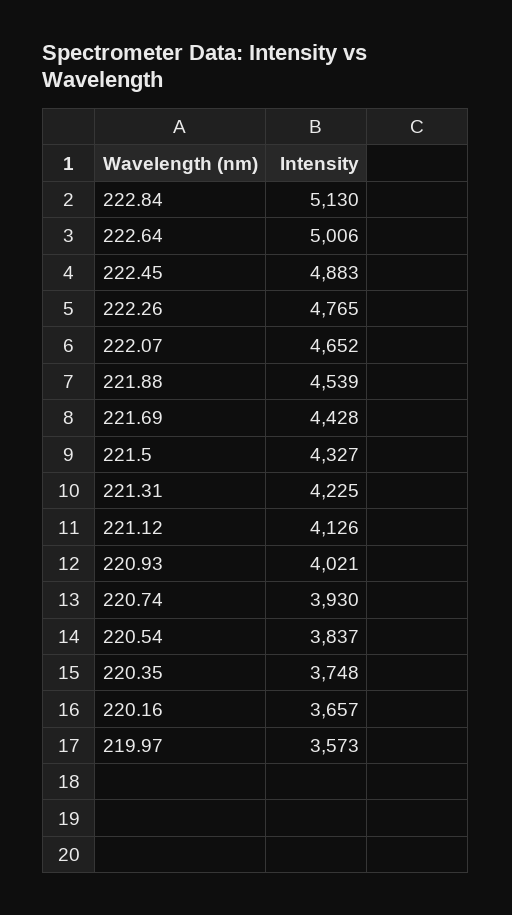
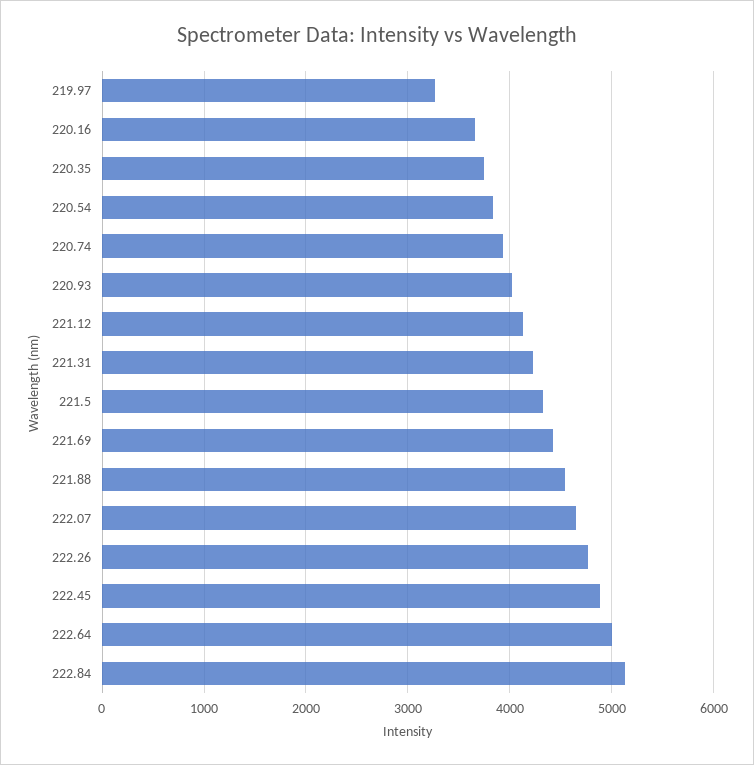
219.97: 3573 -> 3300

